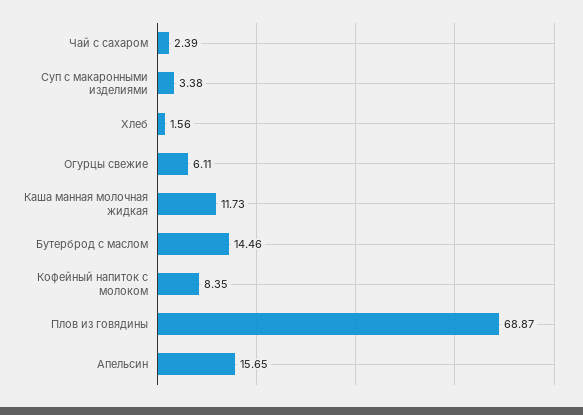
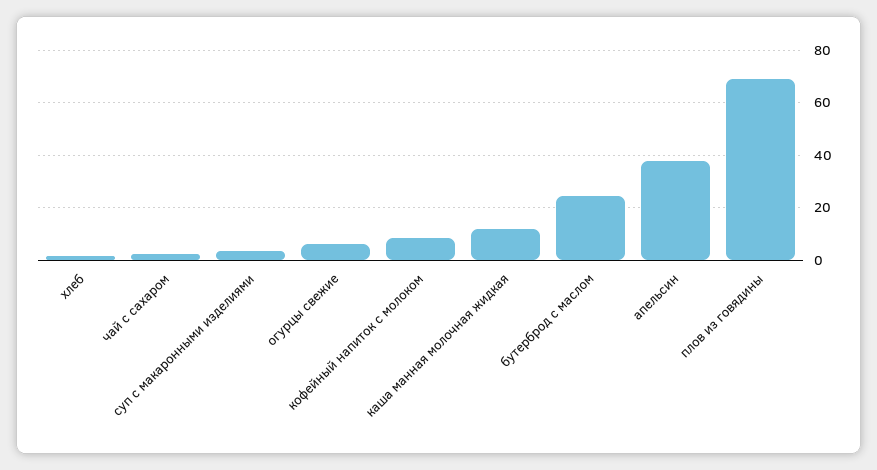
Бутерброд с маслом: 14.46 -> 25
Апельсин: 15.65 -> 37.5

